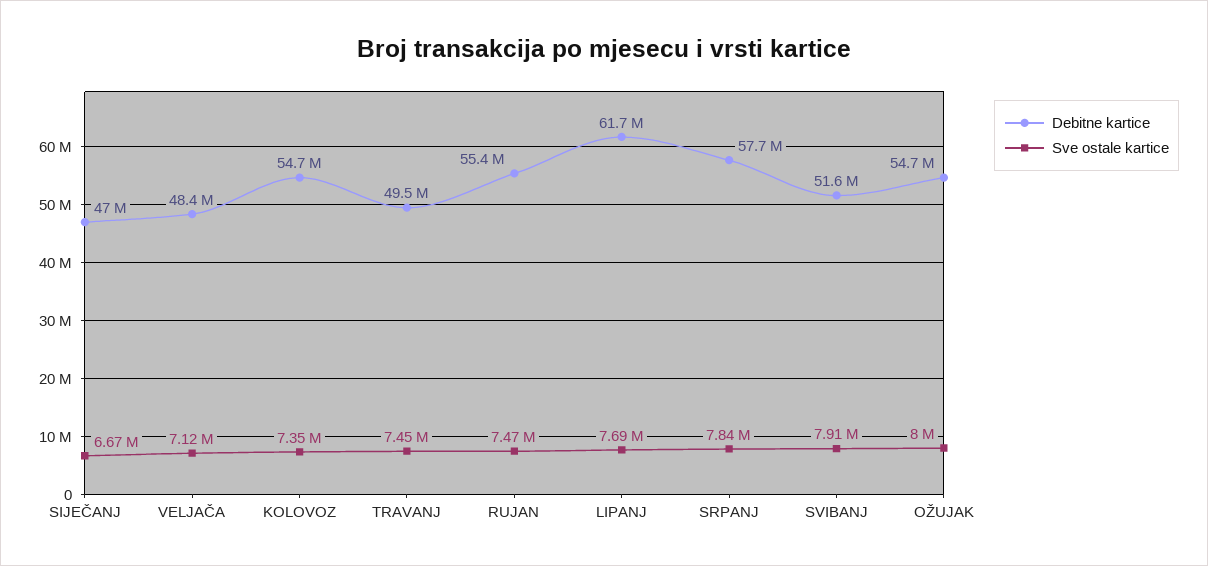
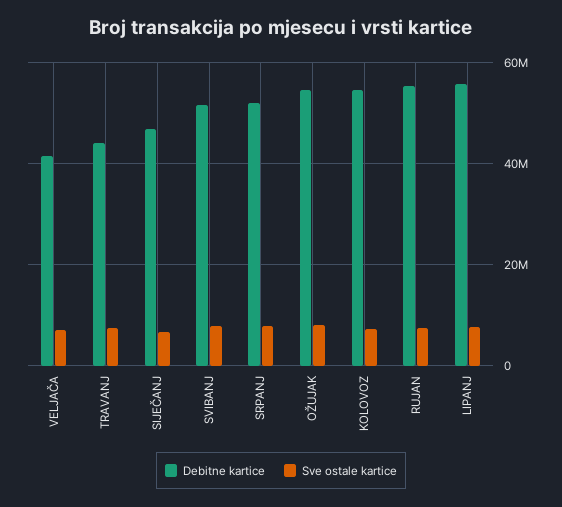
Debitne kartice, VELJAČA: 48400000 -> 42000000
Debitne kartice, TRAVANJ: 49500000 -> 44000000
Debitne kartice, LIPANJ: 61700000 -> 56000000
Debitne kartice, SRPANJ: 57700000 -> 52000000

